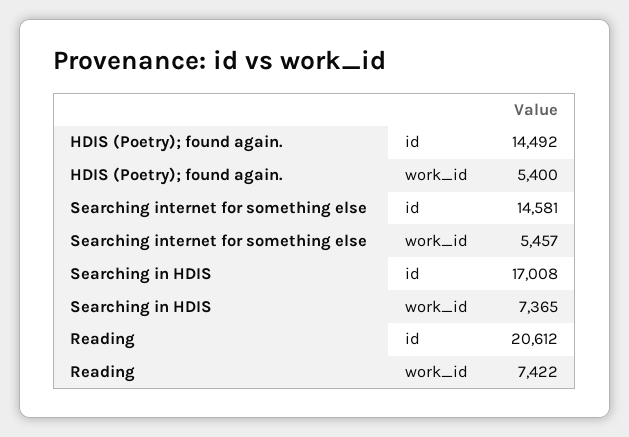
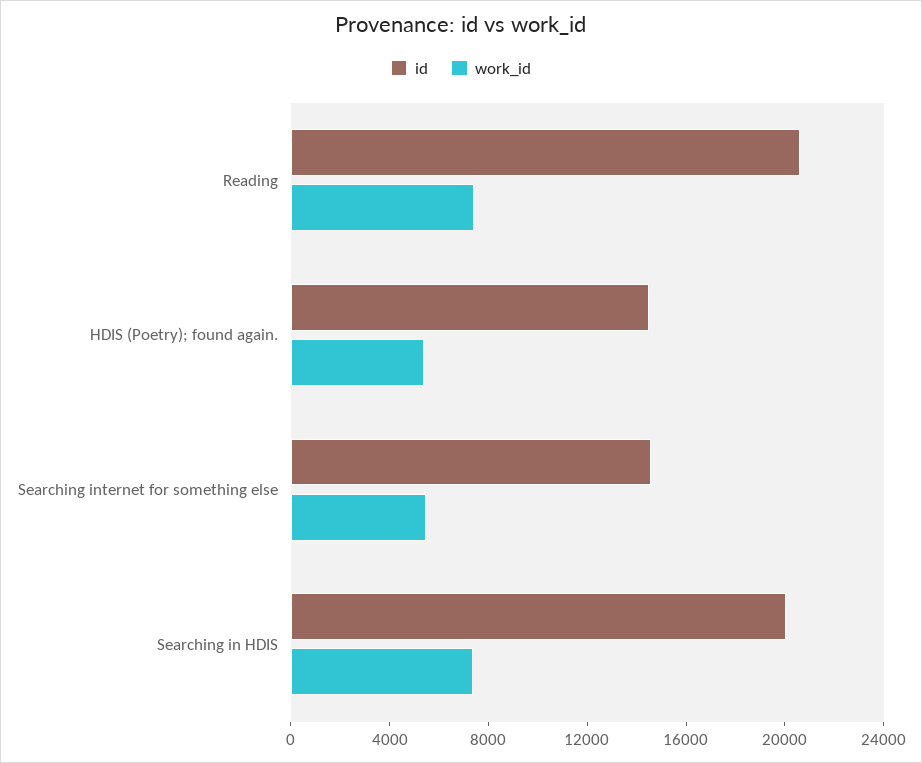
id, Searching in HDIS: 17008 -> 20000

